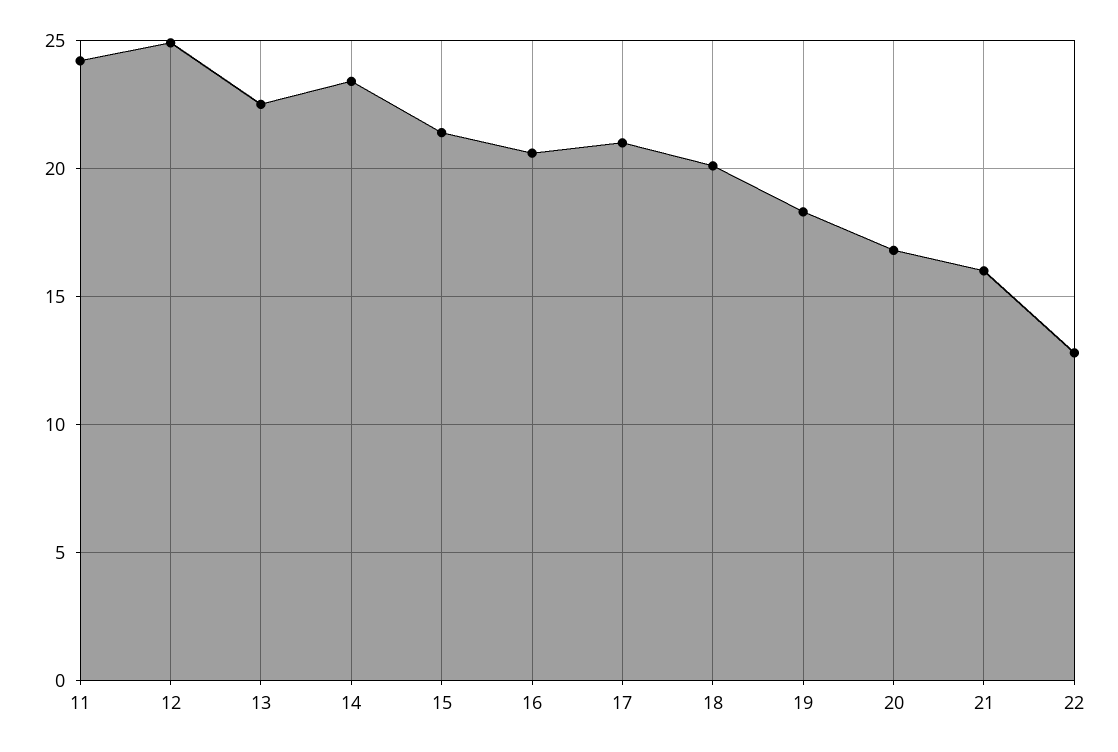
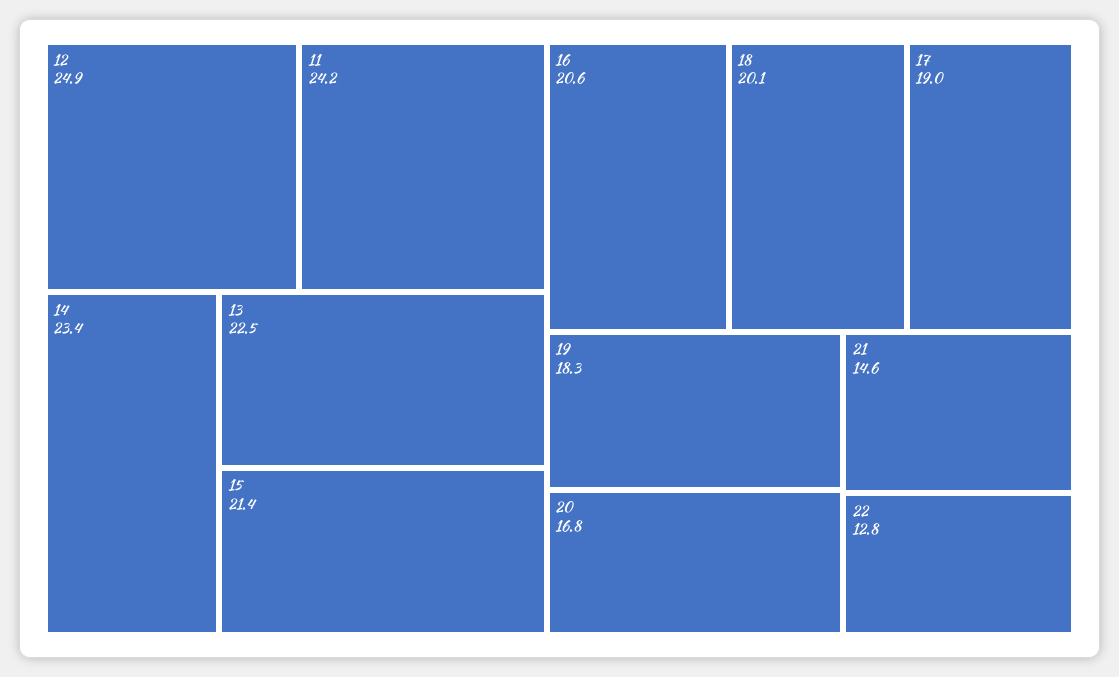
17: 21 -> 19
21: 16 -> 14.6

